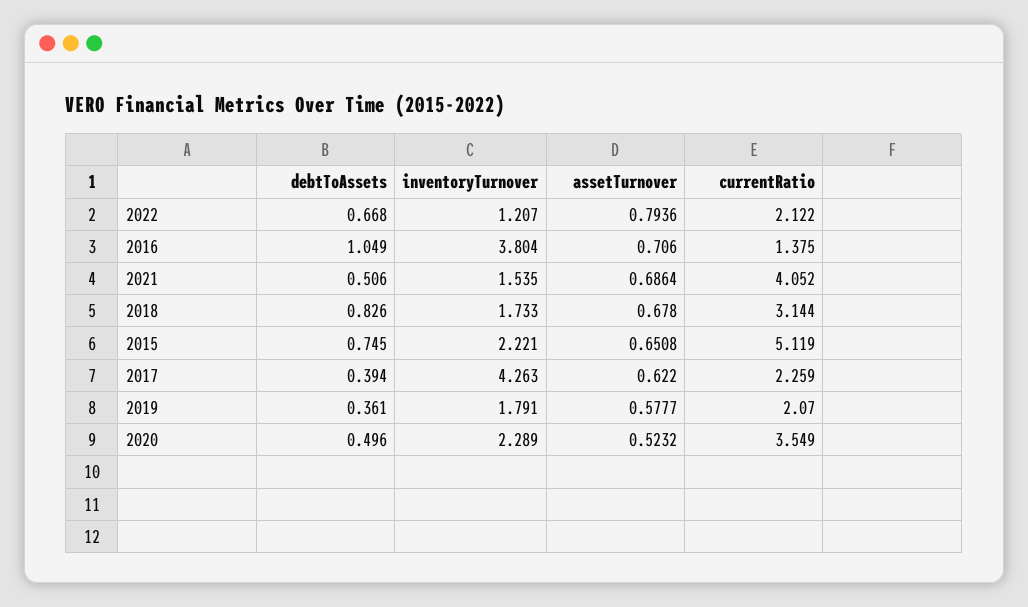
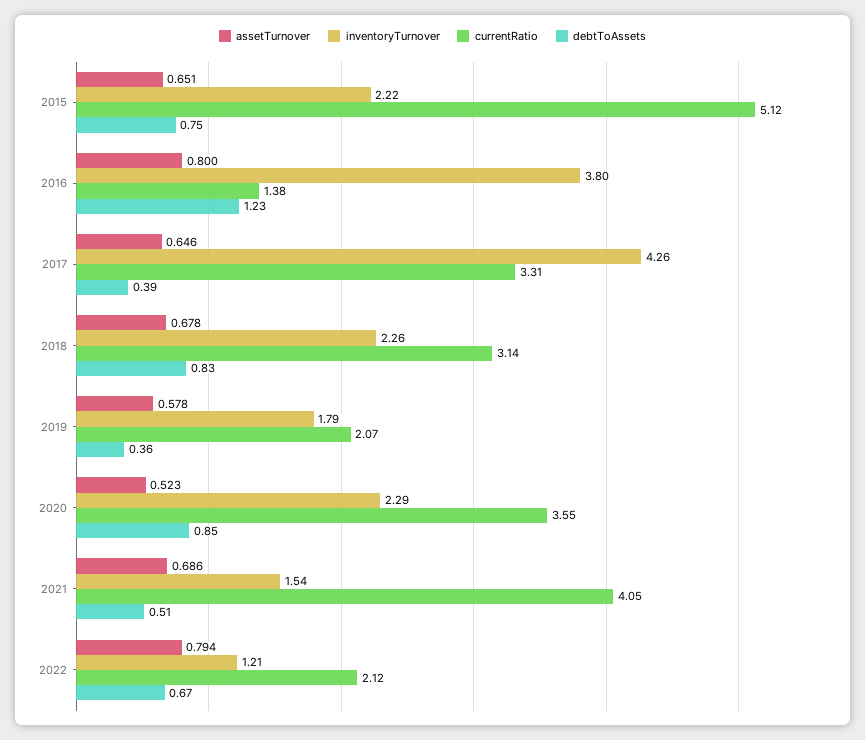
debtToAssets, 2016: 1.049 -> 1.23
assetTurnover, 2016: 0.706 -> 0.8
inventoryTurnover, 2018: 1.733 -> 2.26
assetTurnover, 2017: 0.622 -> 0.646
currentRatio, 2017: 2.259 -> 3.31
debtToAssets, 2020: 0.496 -> 0.85

